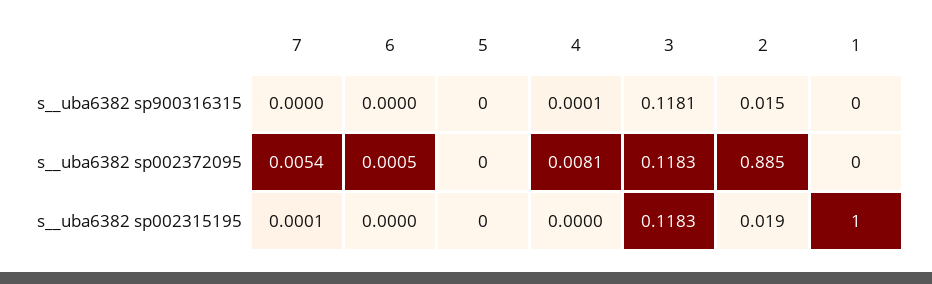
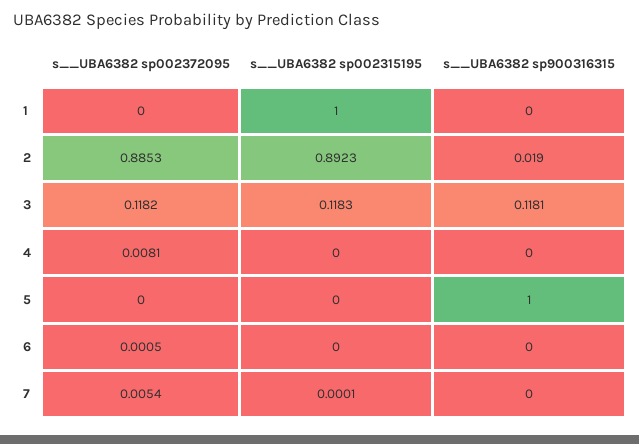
5, s__uba6382 sp900316315: 0 -> 1
4, s__uba6382 sp900316315: 0.0001 -> 0
2, s__uba6382 sp900316315: 0.015 -> 0.019
3, s__uba6382 sp002372095: 0.1183 -> 0.1182
2, s__uba6382 sp002315195: 0.019 -> 0.8923

